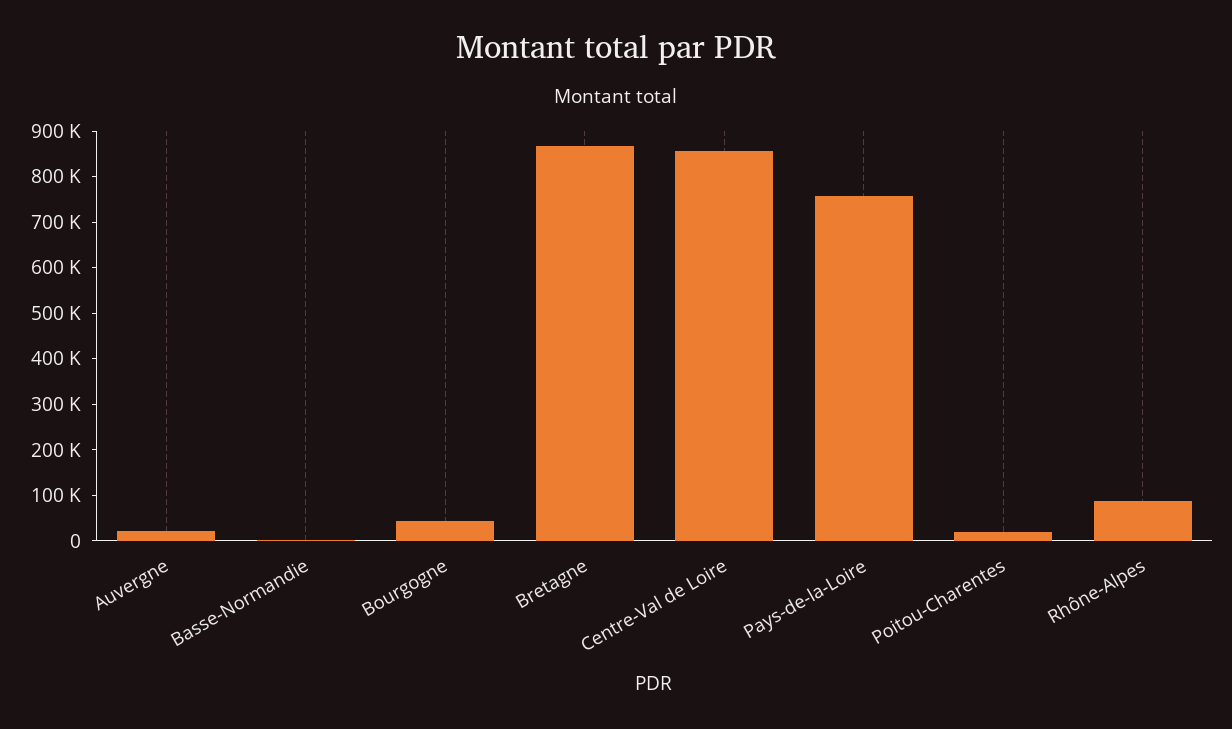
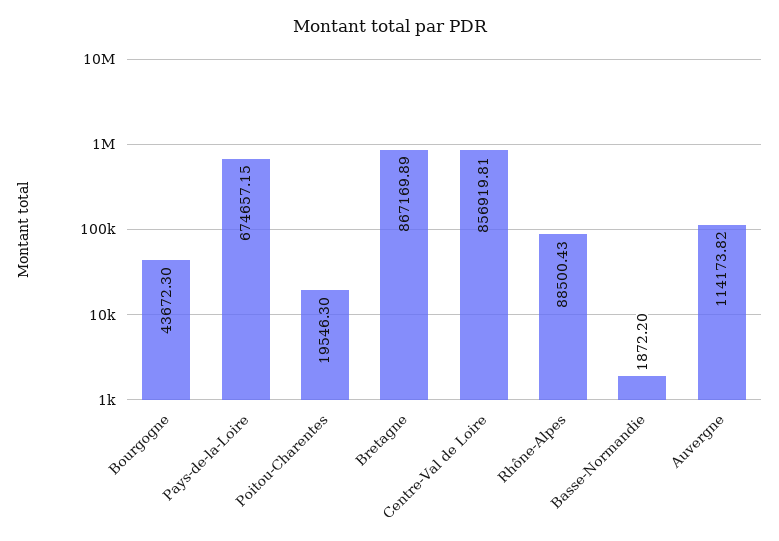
Auvergne: 20000 -> 114173.82
Pays-de-la-Loire: 760000 -> 674657.15

